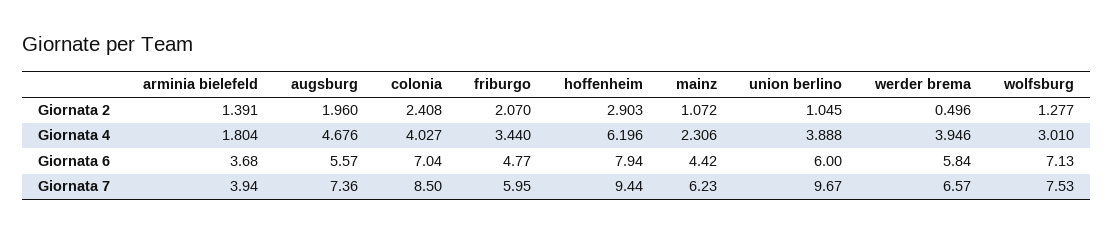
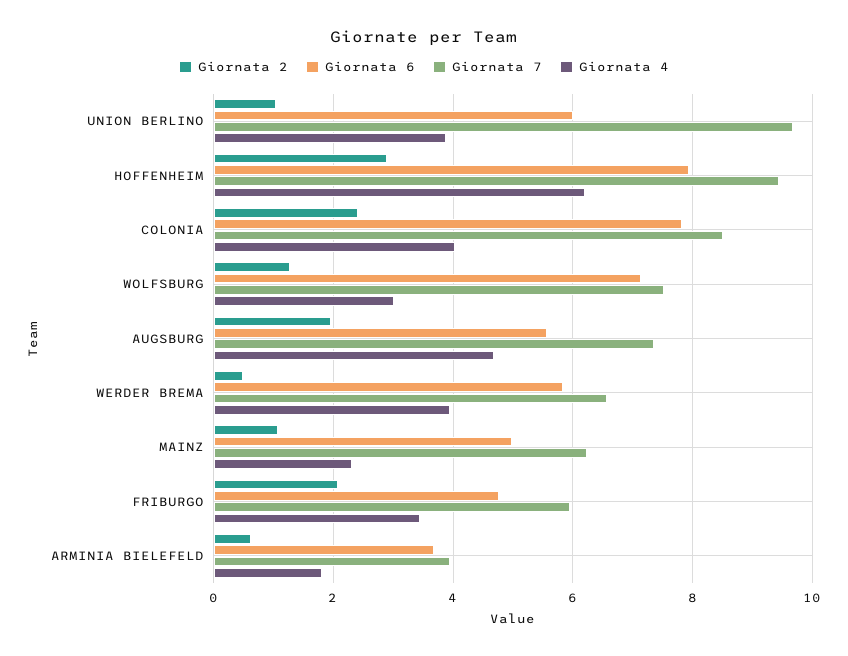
Giornata 2, arminia bielefeld: 1.391 -> 0.6
Giornata 6, colonia: 7.04 -> 7.8
Giornata 6, mainz: 4.42 -> 5

